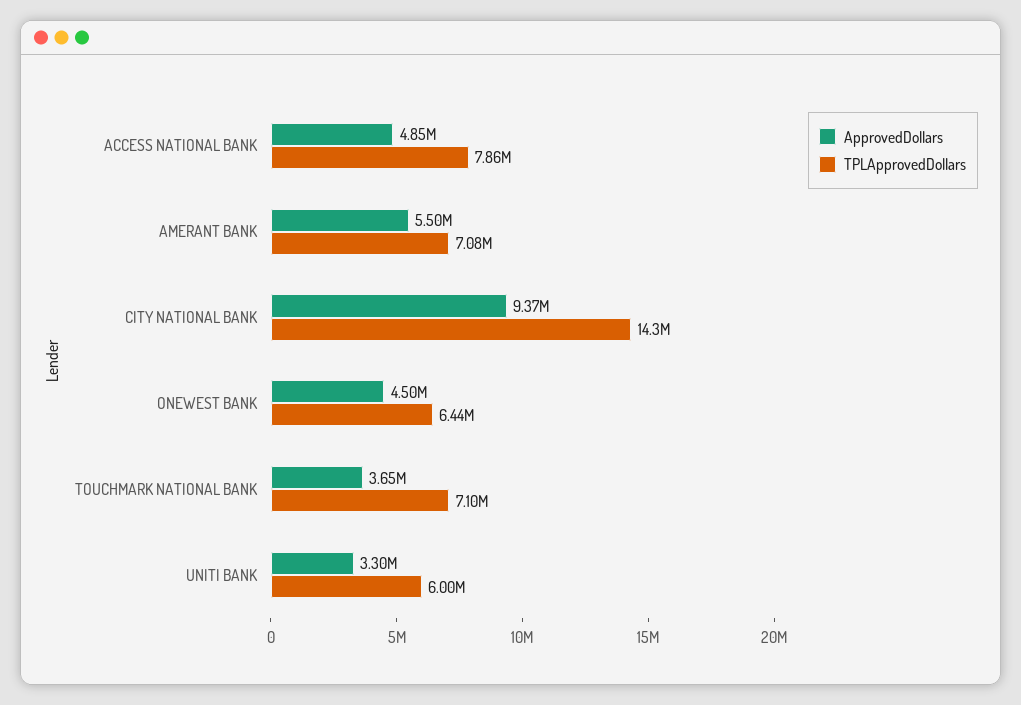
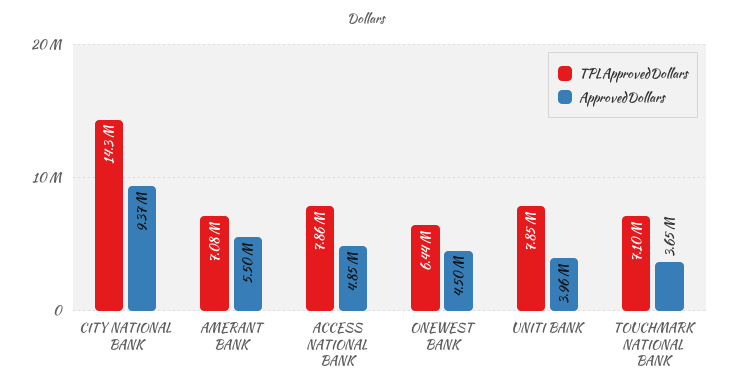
ApprovedDollars, UNITI BANK: 3300000 -> 3960000
TPLApprovedDollars, UNITI BANK: 6000000 -> 7850000

